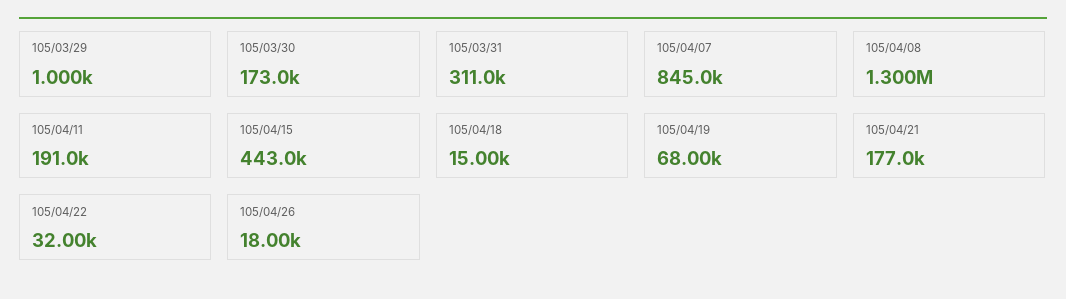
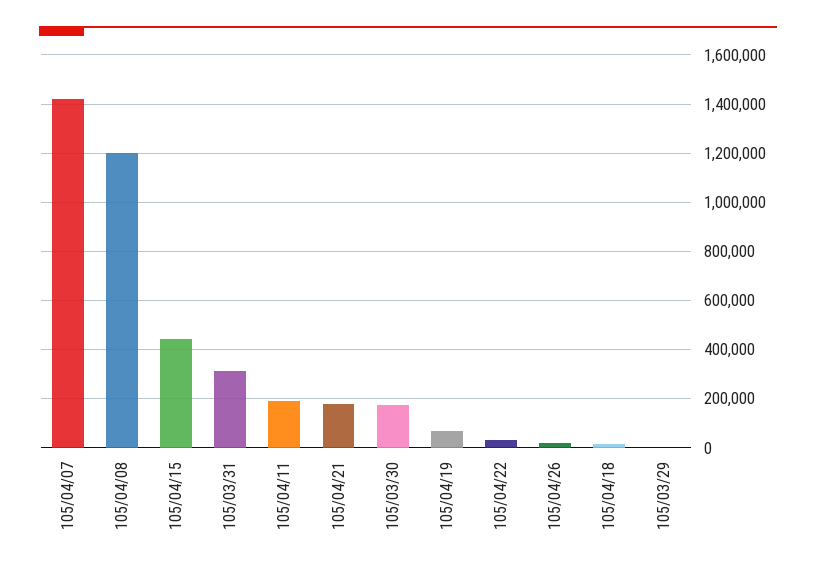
105/04/07: 845000 -> 1425000
105/04/08: 1300000 -> 1200000

